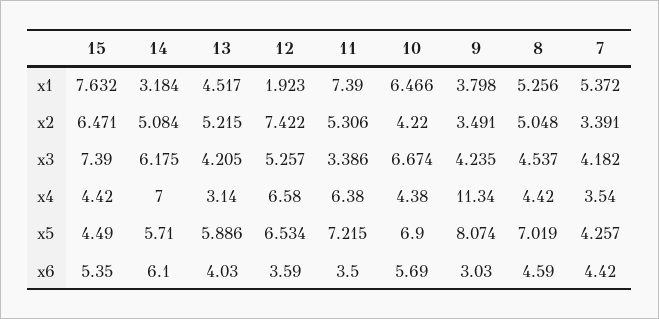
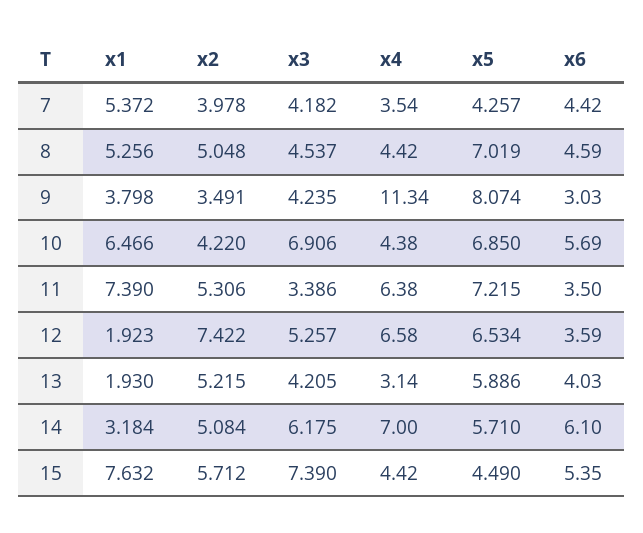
13, x1: 4.517 -> 1.93
15, x2: 6.471 -> 5.712
7, x2: 3.391 -> 3.978
10, x3: 6.674 -> 6.906
10, x5: 6.9 -> 6.85

